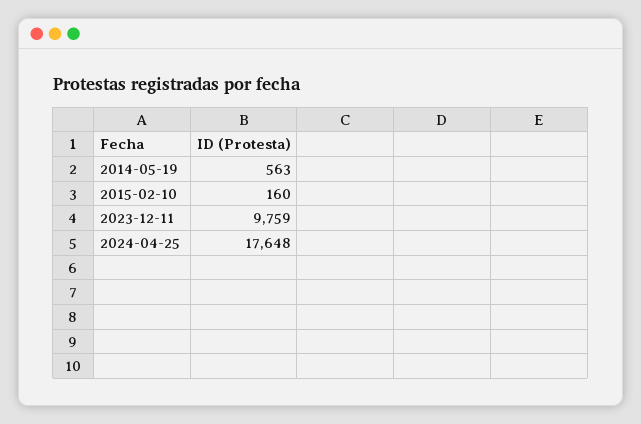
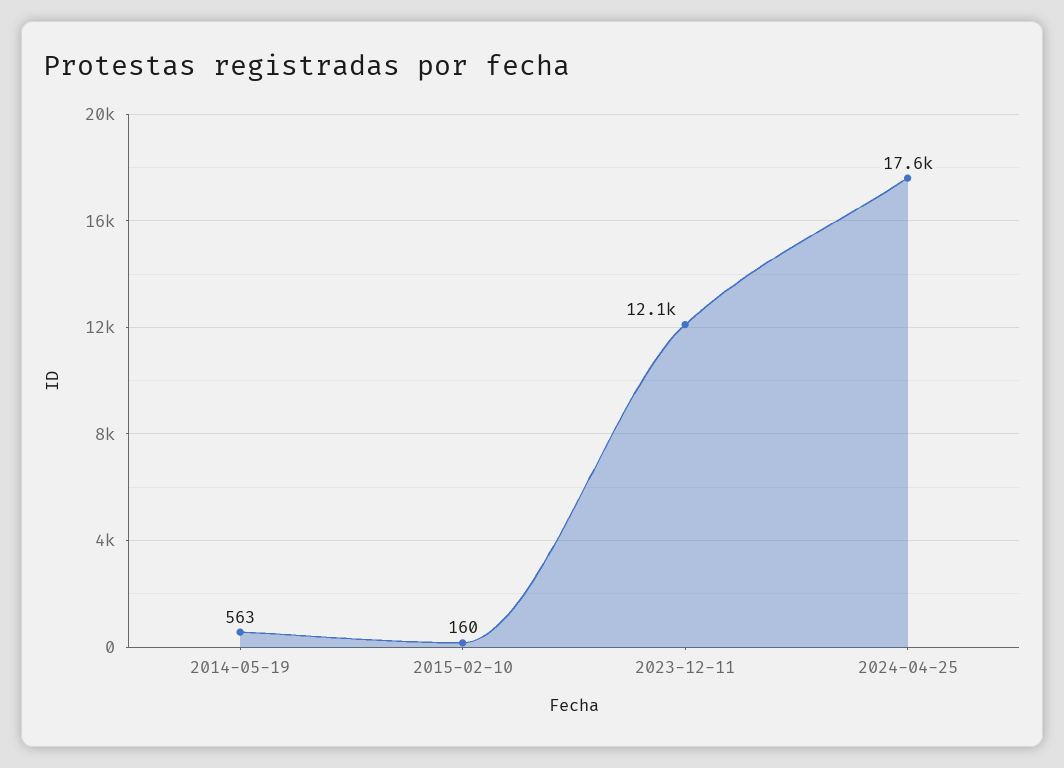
2023-12-11: 9759 -> 12100

